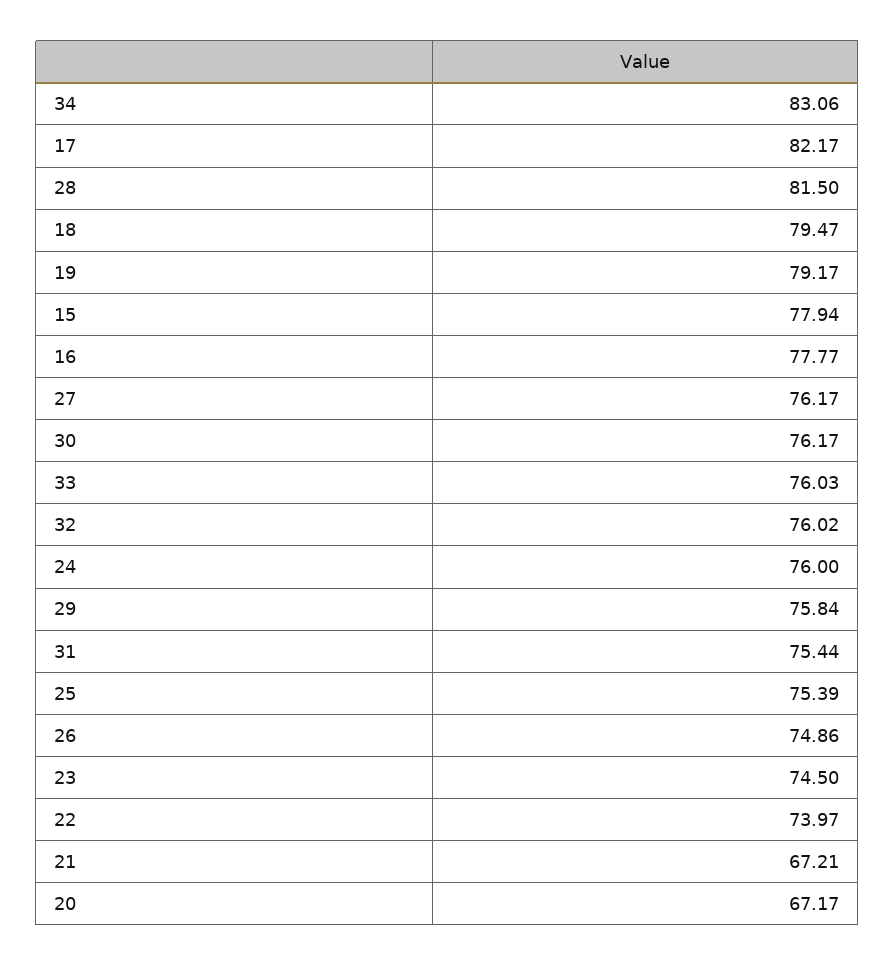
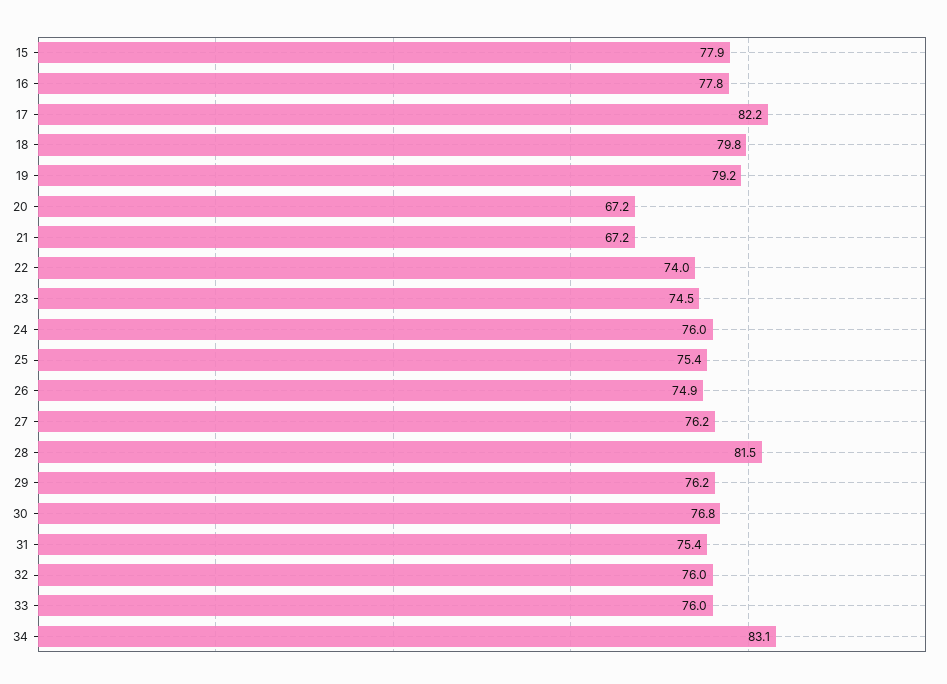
18: 79.47 -> 79.8
30: 76.17 -> 76.8
29: 75.84 -> 76.2

